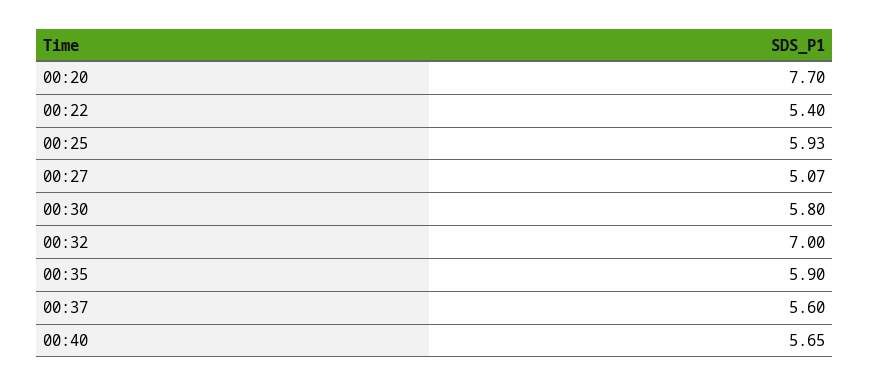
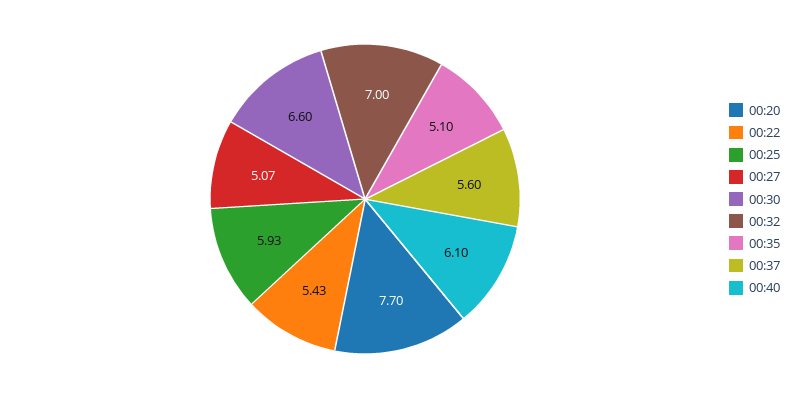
00:22: 5.4 -> 5.43
00:30: 5.8 -> 6.6
00:35: 5.9 -> 5.1
00:40: 5.65 -> 6.1

